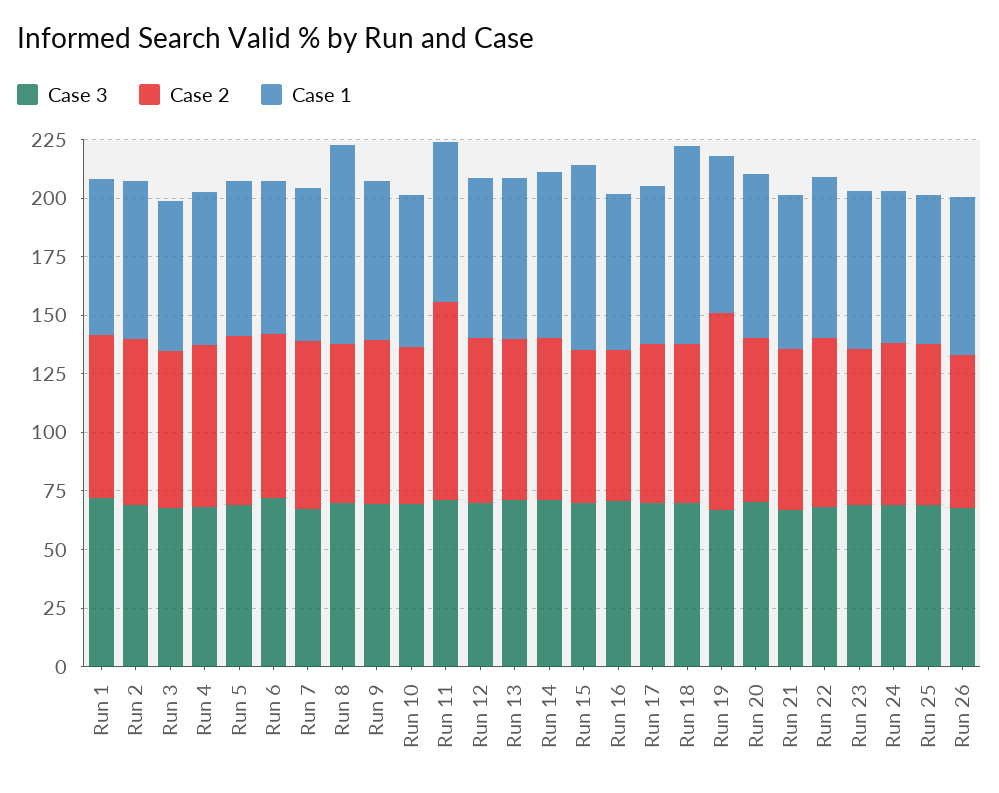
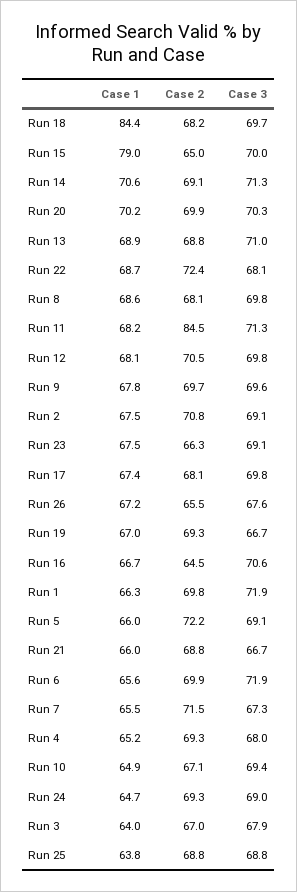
Case 1, Run 8: 85 -> 68.6
Case 2, Run 19: 85 -> 69.3

